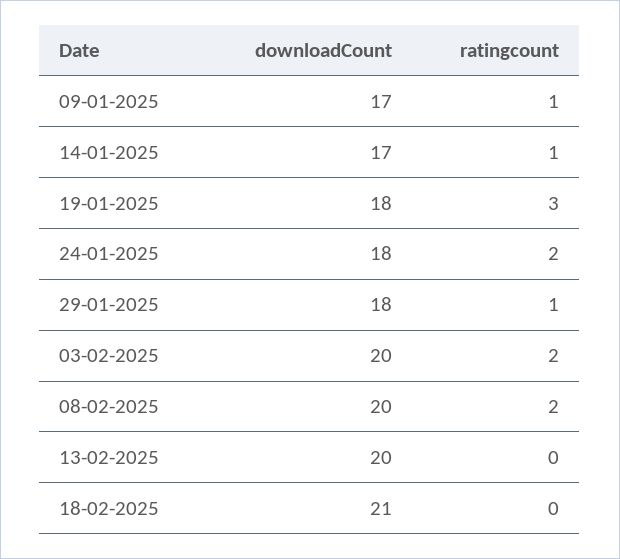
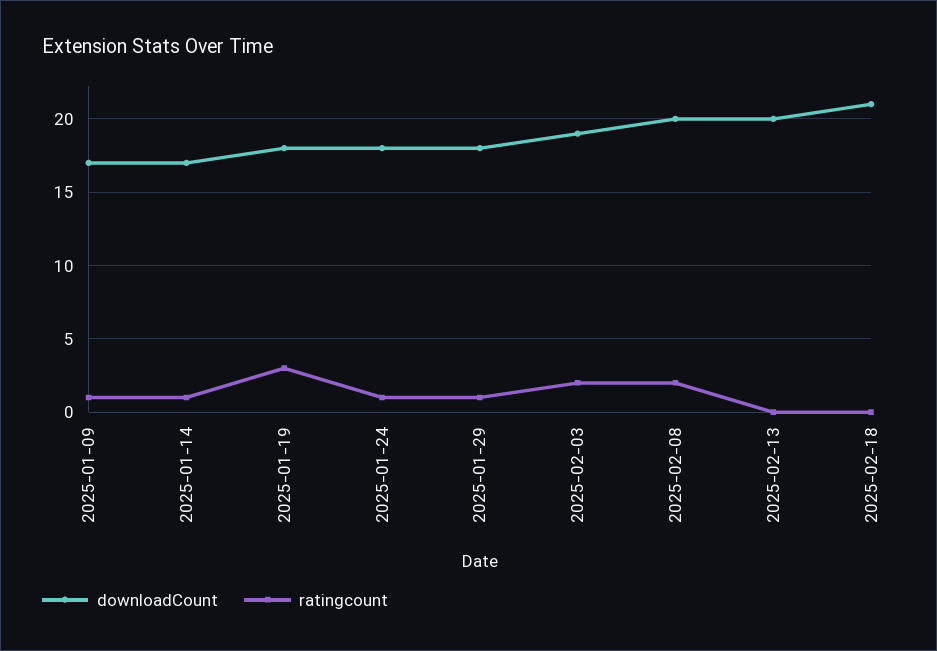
ratingcount, 24-01-2025: 2 -> 1
downloadCount, 03-02-2025: 20 -> 19

